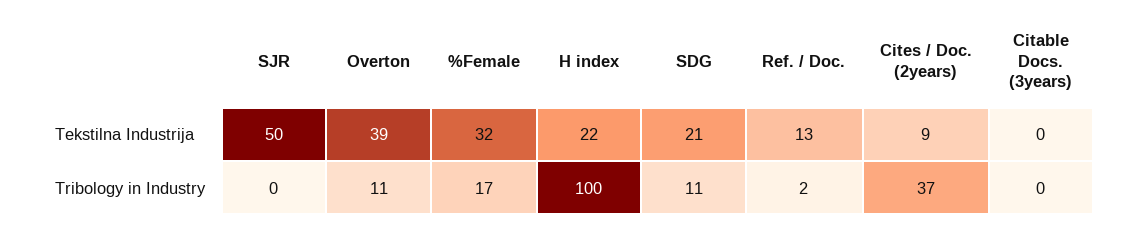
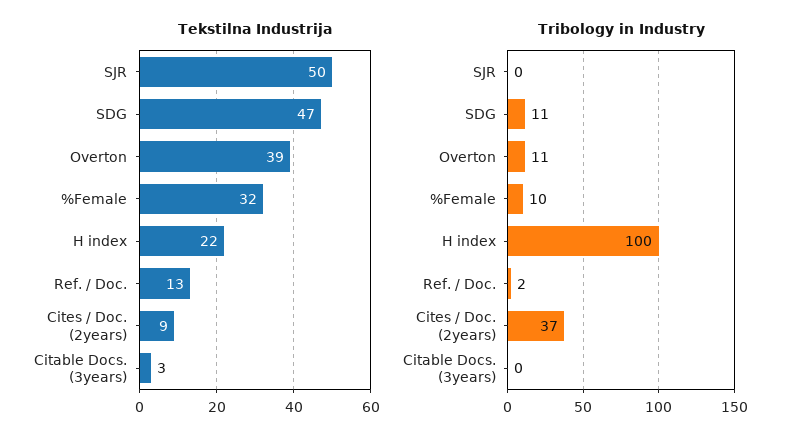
Tekstilna Industrija, SDG: 21 -> 47
Tekstilna Industrija, Citable Docs. (3years): 0 -> 3
Tribology in Industry, %Female: 17 -> 10

